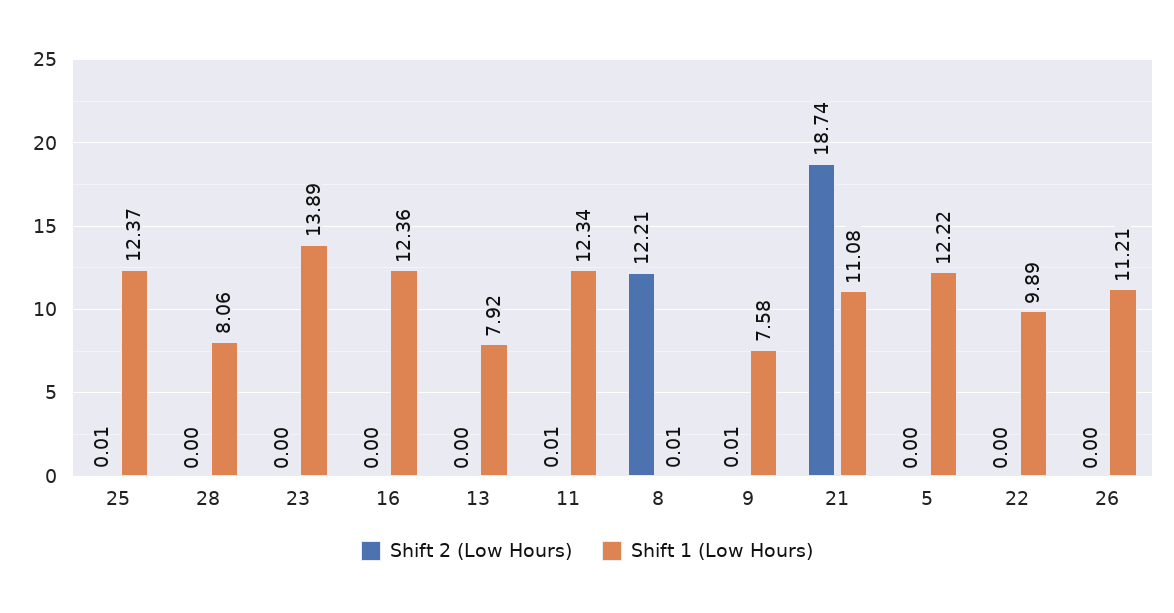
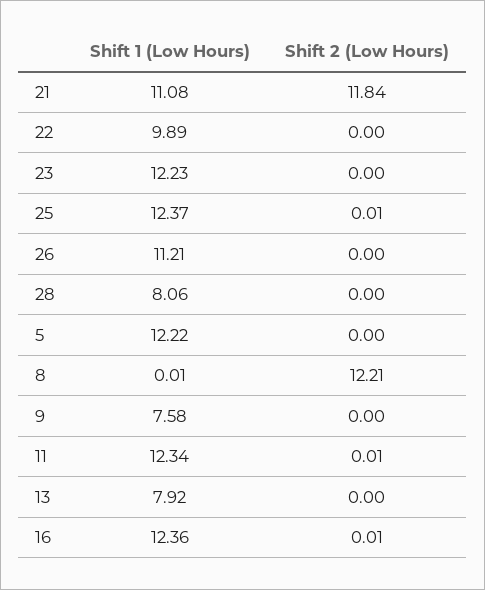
Shift 1 (Low Hours), 23: 13.89 -> 12.23
Shift 2 (Low Hours), 16: 0 -> 0.01
Shift 2 (Low Hours), 9: 0.01 -> 0
Shift 2 (Low Hours), 21: 18.74 -> 11.84

